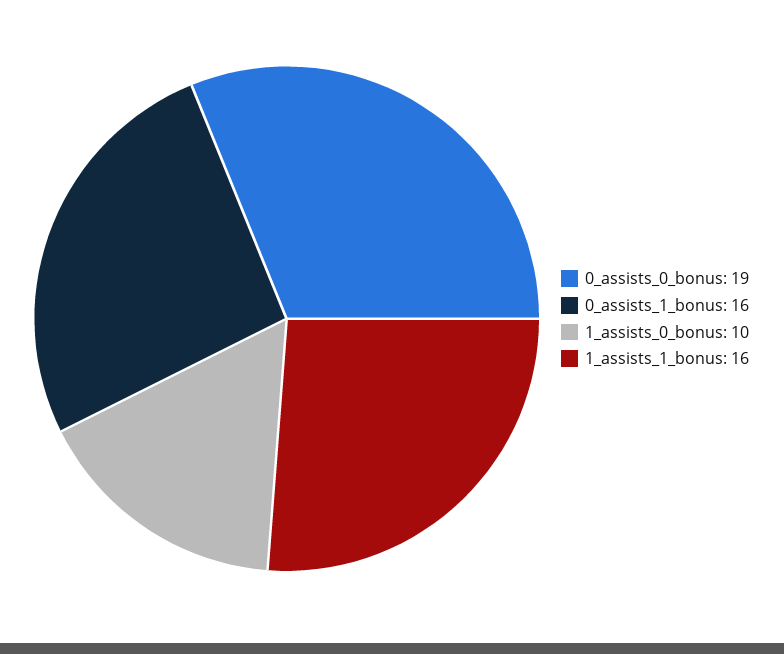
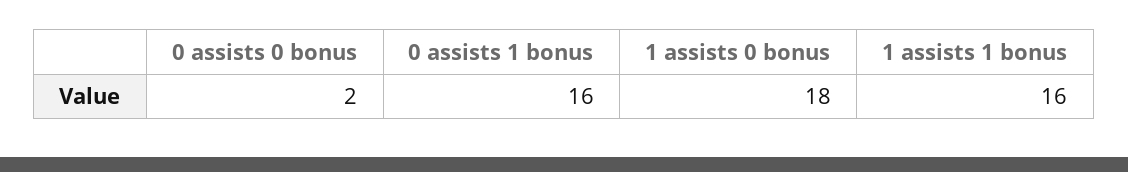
0_assists_0_bonus: 19 -> 2
1_assists_0_bonus: 10 -> 18

